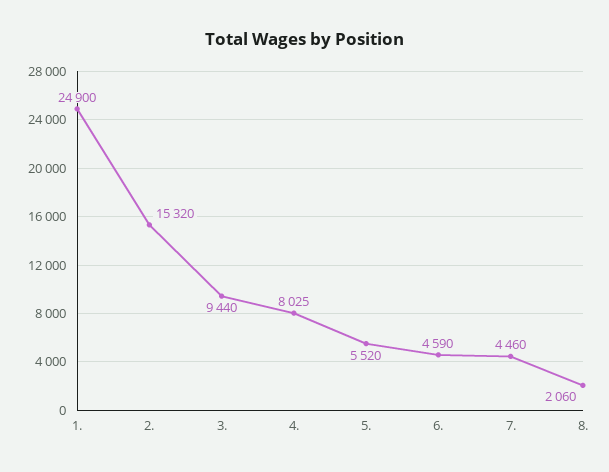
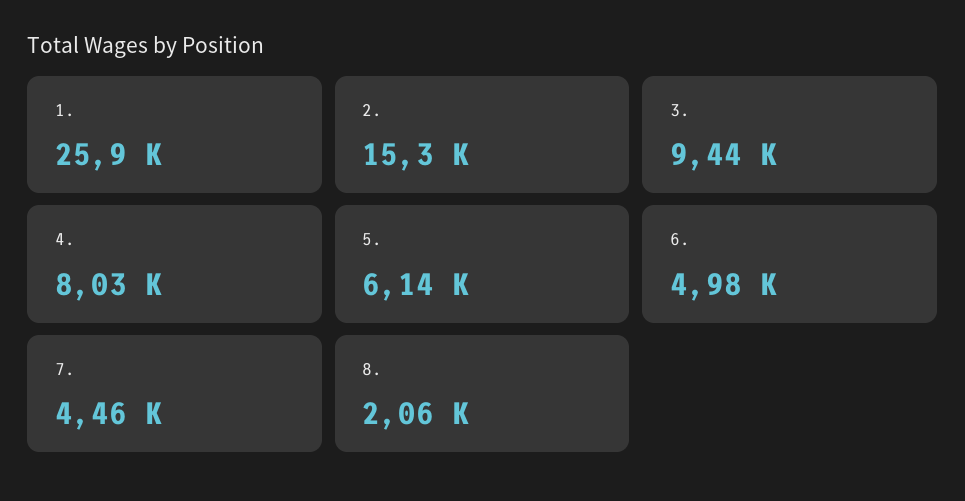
1.: 24900 -> 25900
5.: 5520 -> 6140
6.: 4590 -> 4980

